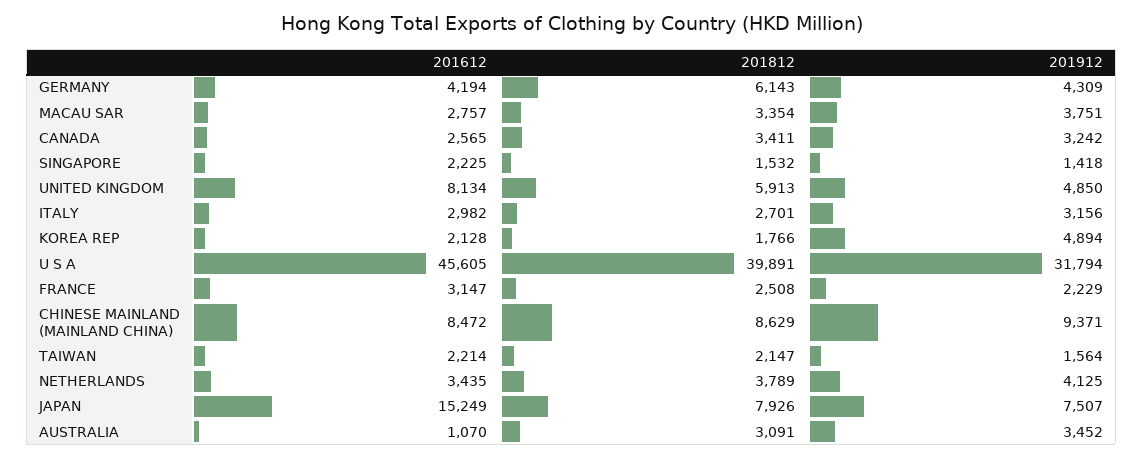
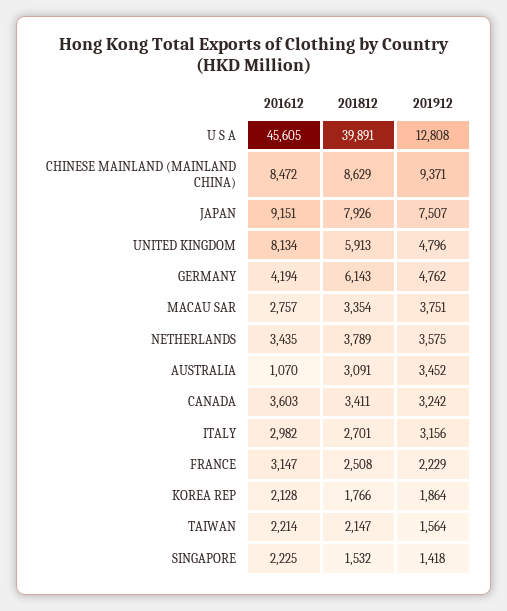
201912, GERMANY: 4309 -> 4762
201612, CANADA: 2565 -> 3603
201912, UNITED KINGDOM: 4850 -> 4796
201912, KOREA REP: 4894 -> 1864
201912, U S A: 31794 -> 12808
201912, NETHERLANDS: 4125 -> 3575
201612, JAPAN: 15249 -> 9151

